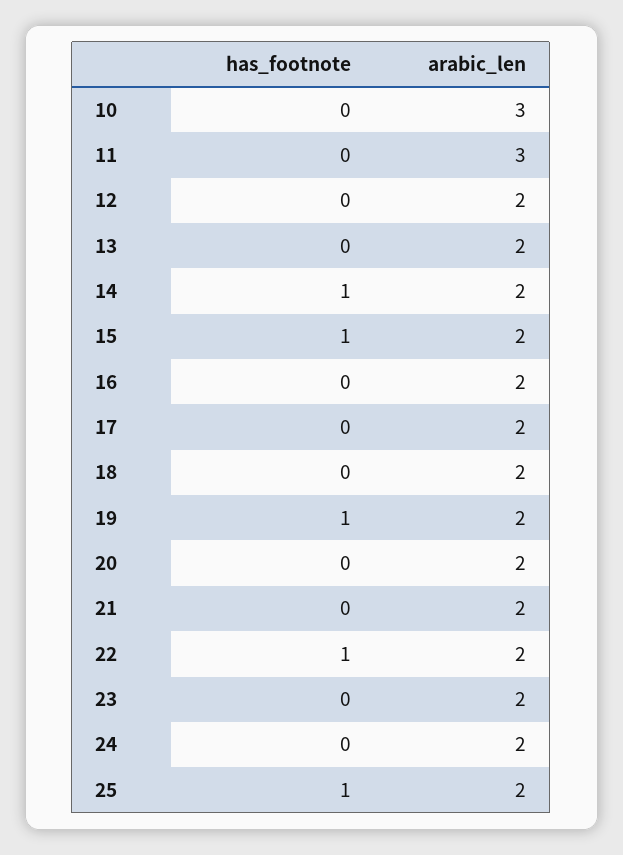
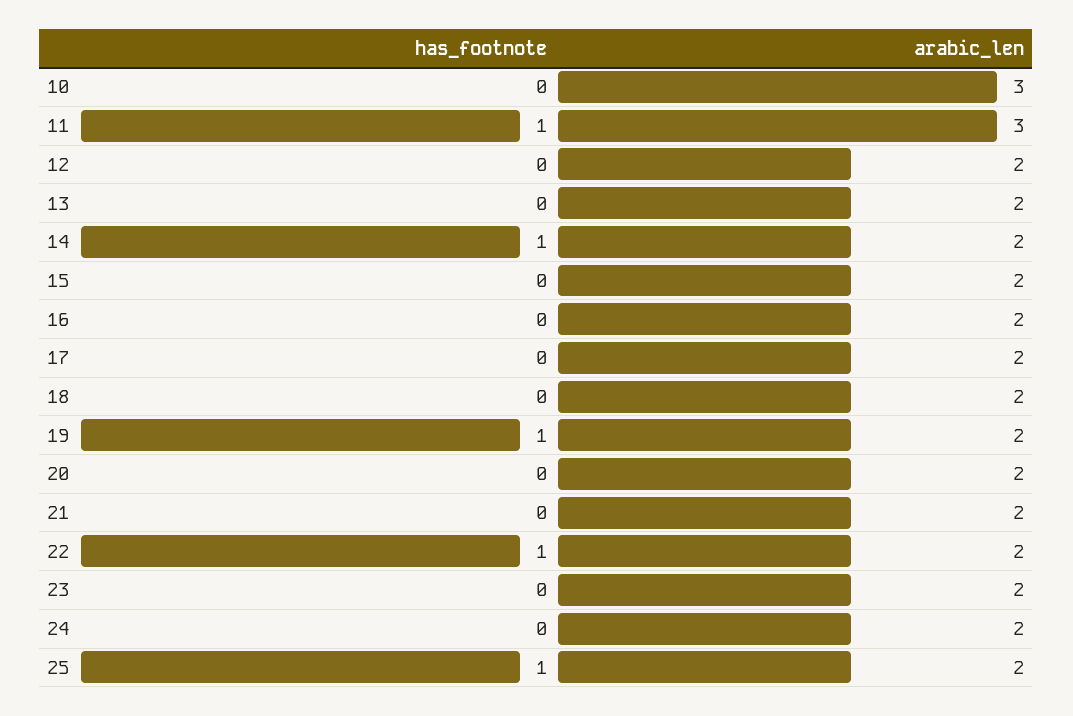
has_footnote, 11: 0 -> 1
has_footnote, 15: 1 -> 0

